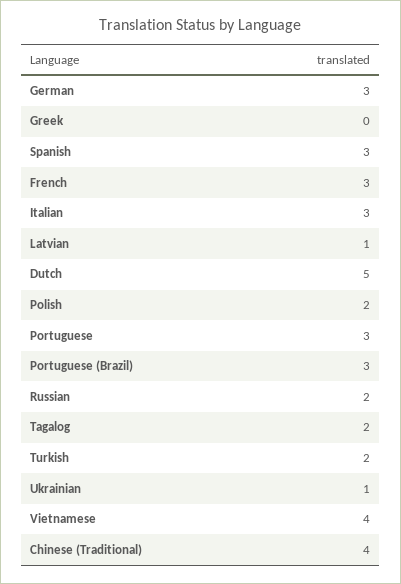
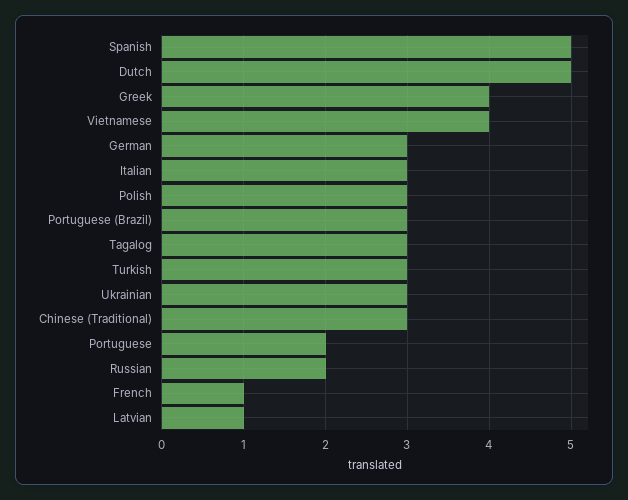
Greek: 0 -> 4
Spanish: 3 -> 5
French: 3 -> 1
Polish: 2 -> 3
Portuguese: 3 -> 2
Tagalog: 2 -> 3
Turkish: 2 -> 3
Ukrainian: 1 -> 3
Chinese (Traditional): 4 -> 3

